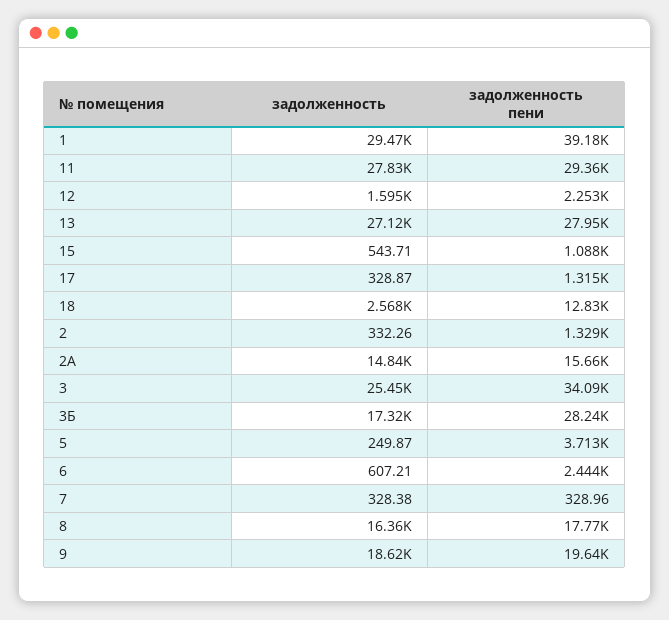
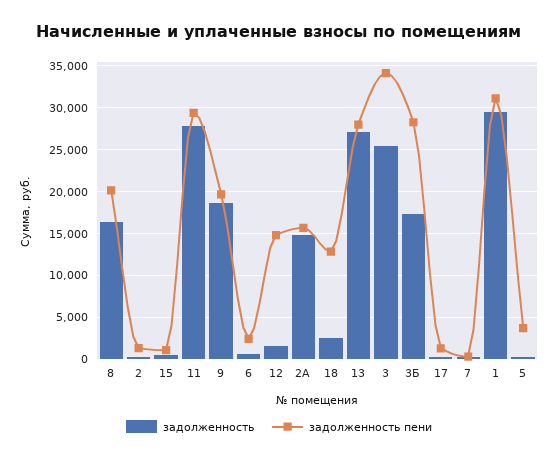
задолженность пени, 1: 39180 -> 31000
задолженность пени, 12: 2253 -> 15000
задолженность пени, 8: 17770 -> 20000

